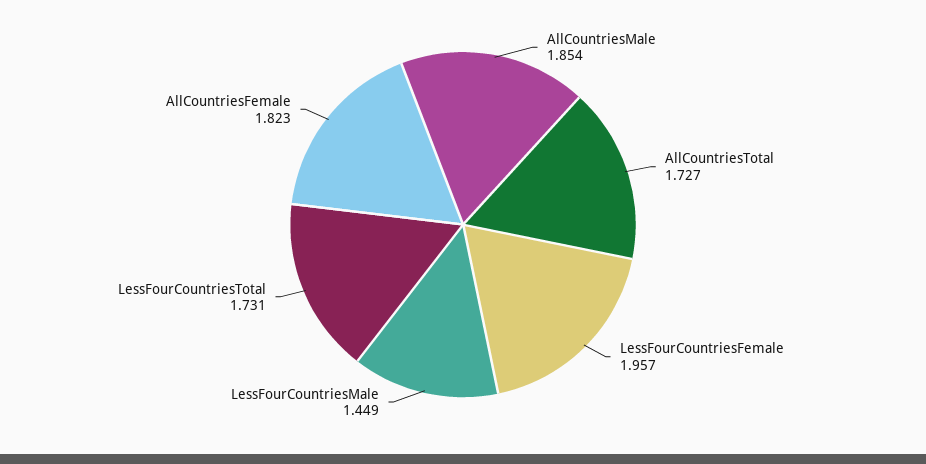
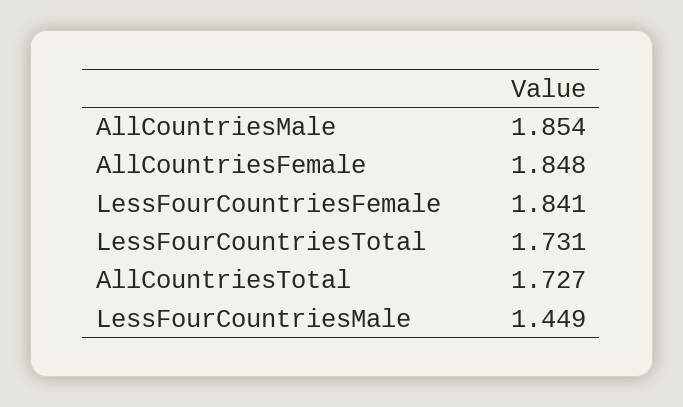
LessFourCountriesFemale: 1.957 -> 1.841
AllCountriesFemale: 1.823 -> 1.848

